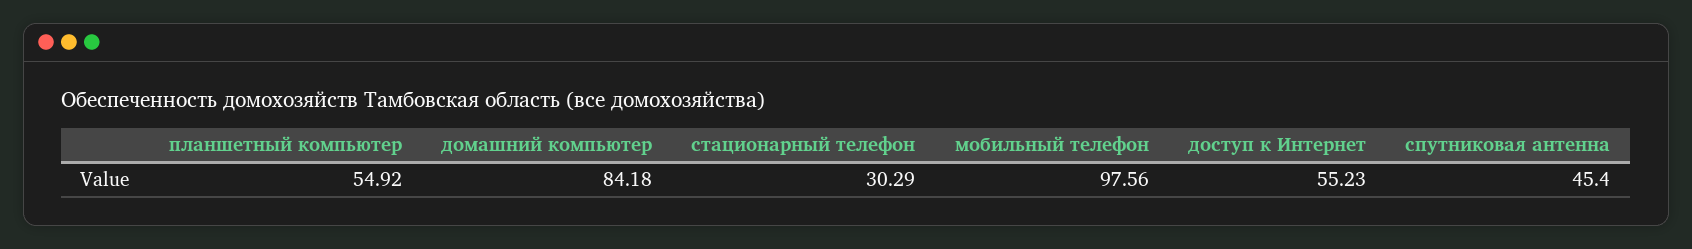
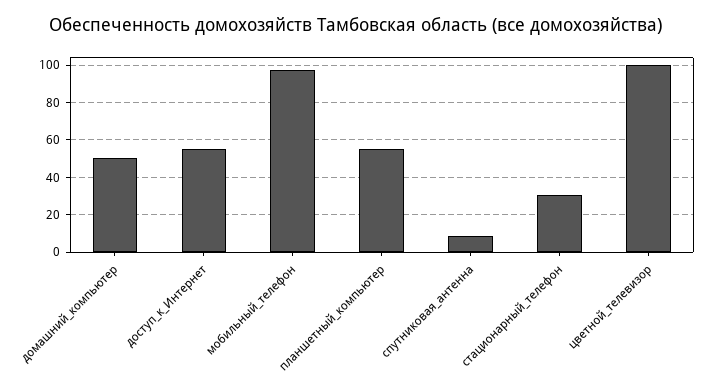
домашний компьютер: 84.18 -> 50
спутниковая антенна: 45.4 -> 10
цветной_телевизор: none -> 100

